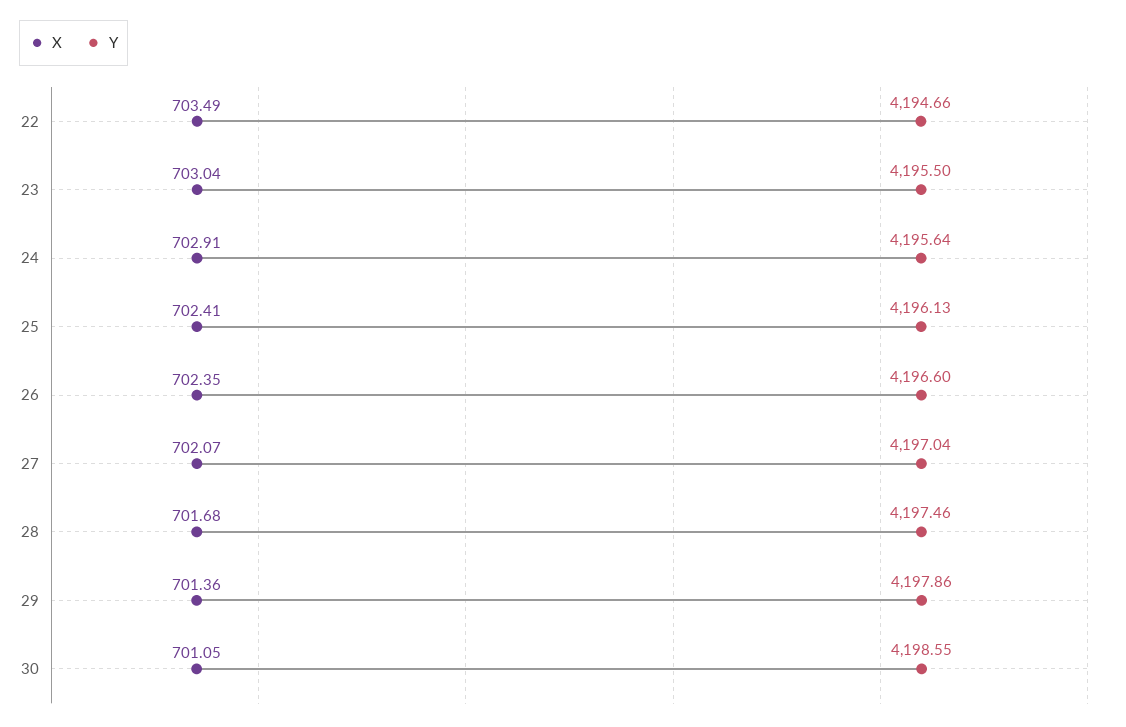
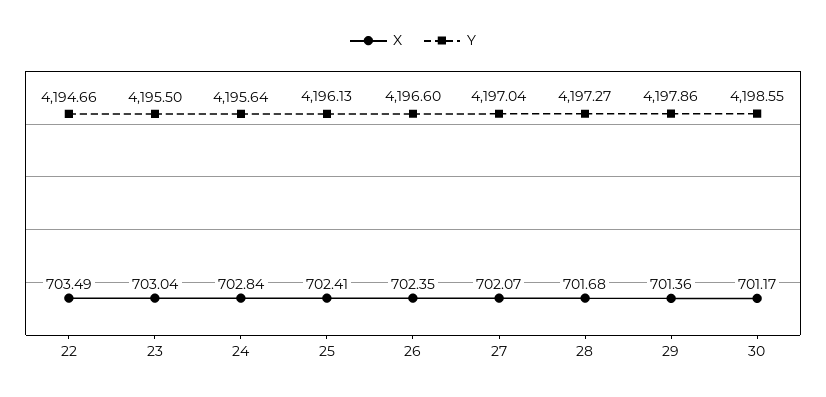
X, 24: 702.91 -> 702.84
Y, 28: 4197.46 -> 4197.27
X, 30: 701.05 -> 701.17

